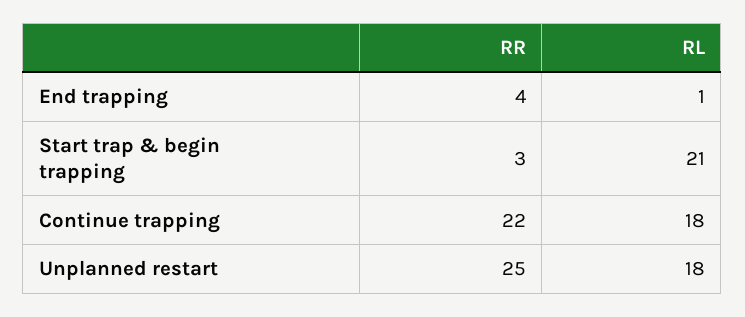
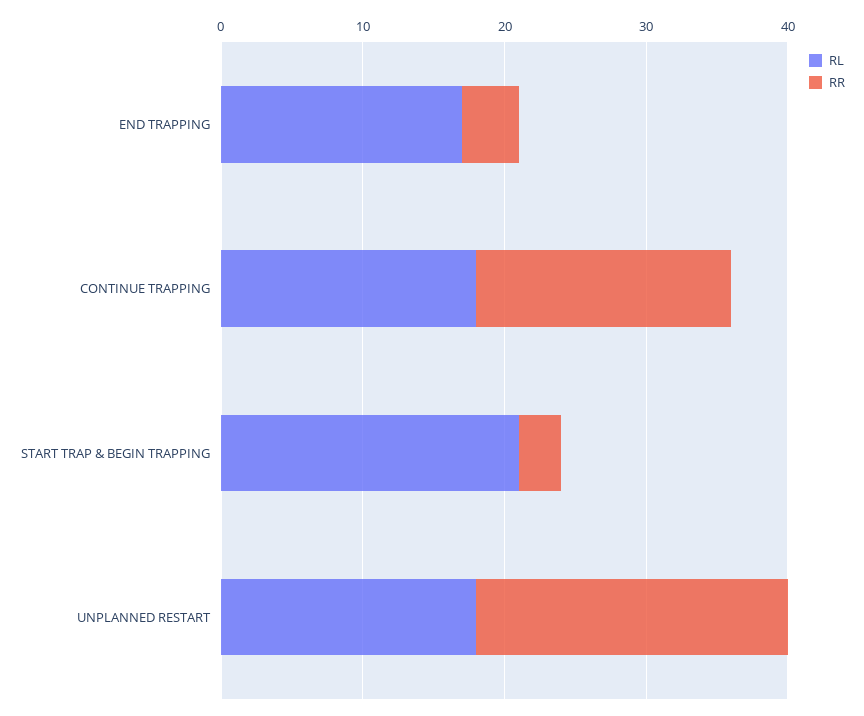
RL, End trapping: 1 -> 17
RR, Continue trapping: 22 -> 18
RR, Unplanned restart: 25 -> 22

